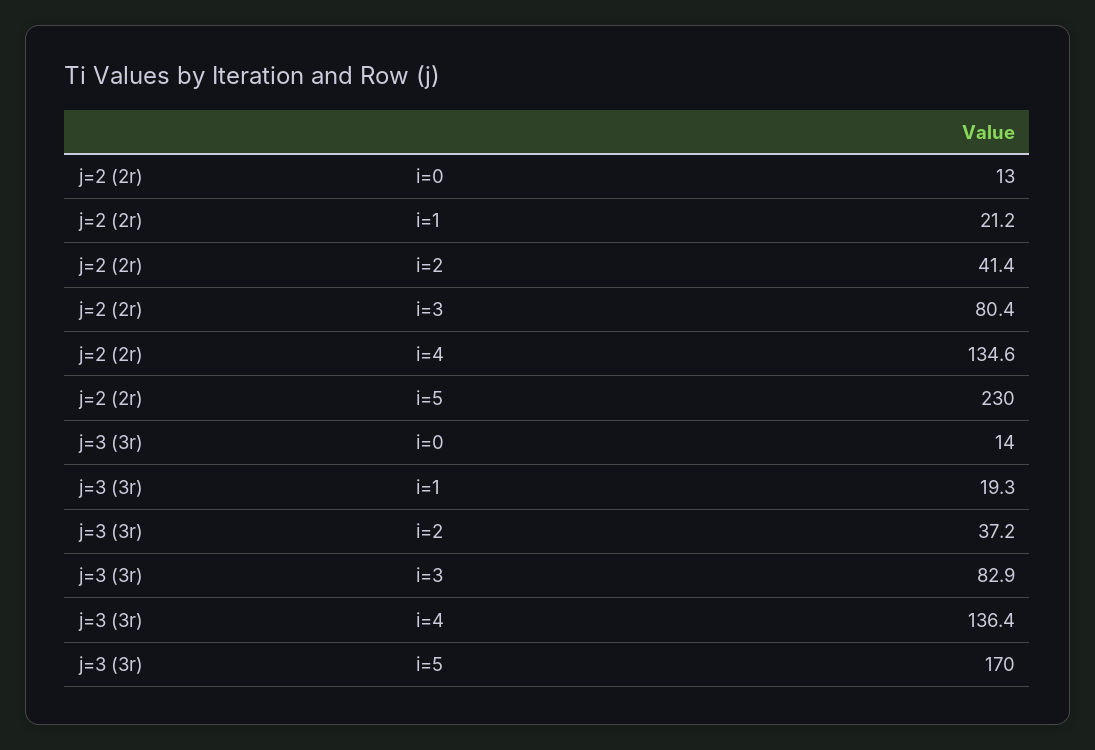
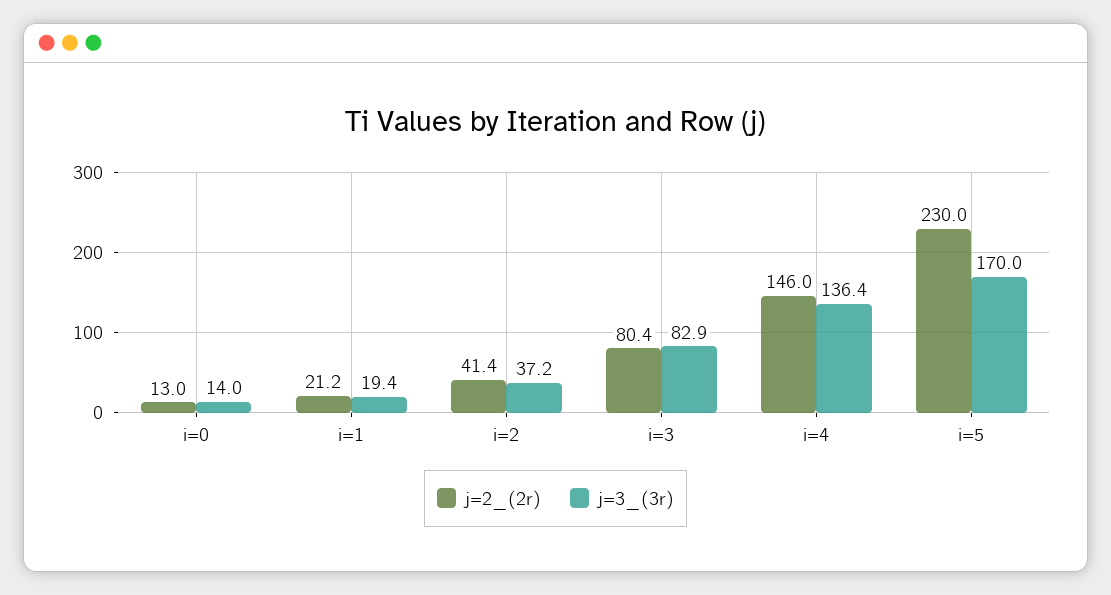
j=2 (2r), i=4: 134.6 -> 146
j=3 (3r), i=1: 19.3 -> 19.4

